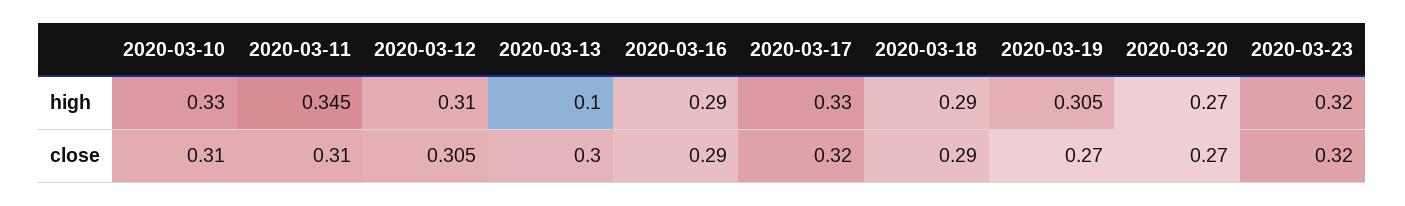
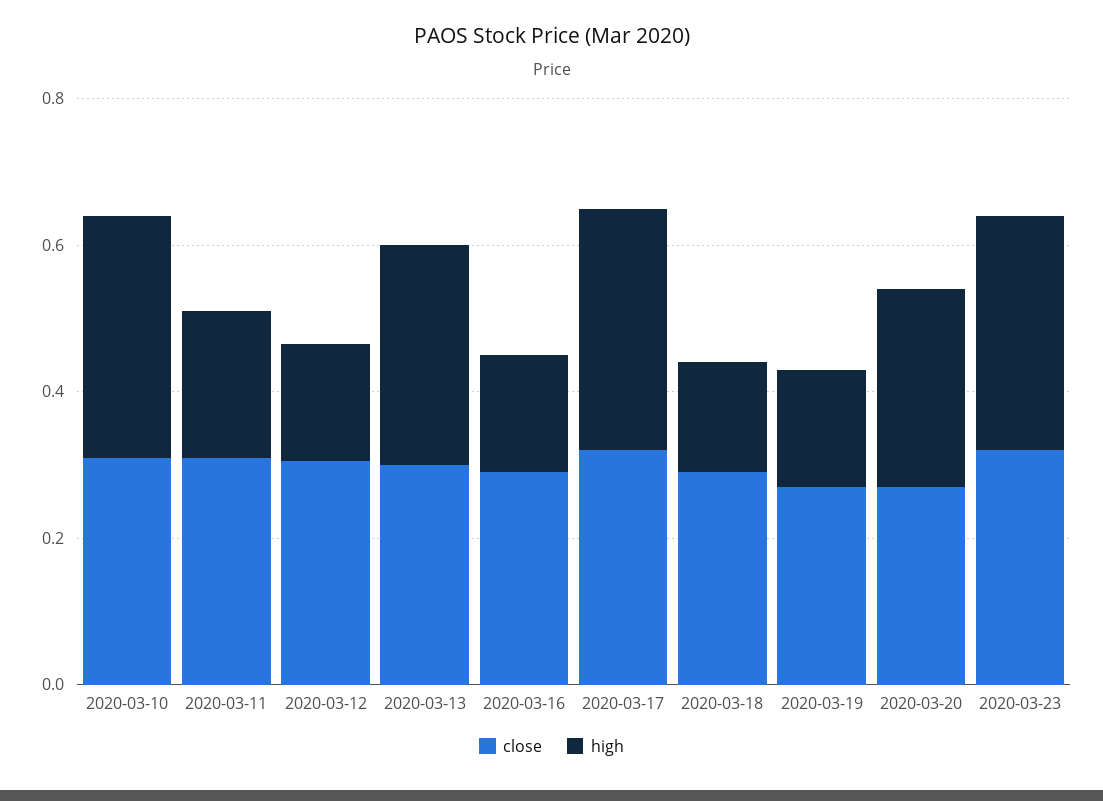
high, 2020-03-11: 0.345 -> 0.2
high, 2020-03-12: 0.31 -> 0.15
high, 2020-03-13: 0.1 -> 0.3
high, 2020-03-16: 0.29 -> 0.15
high, 2020-03-18: 0.29 -> 0.15
high, 2020-03-19: 0.305 -> 0.15

